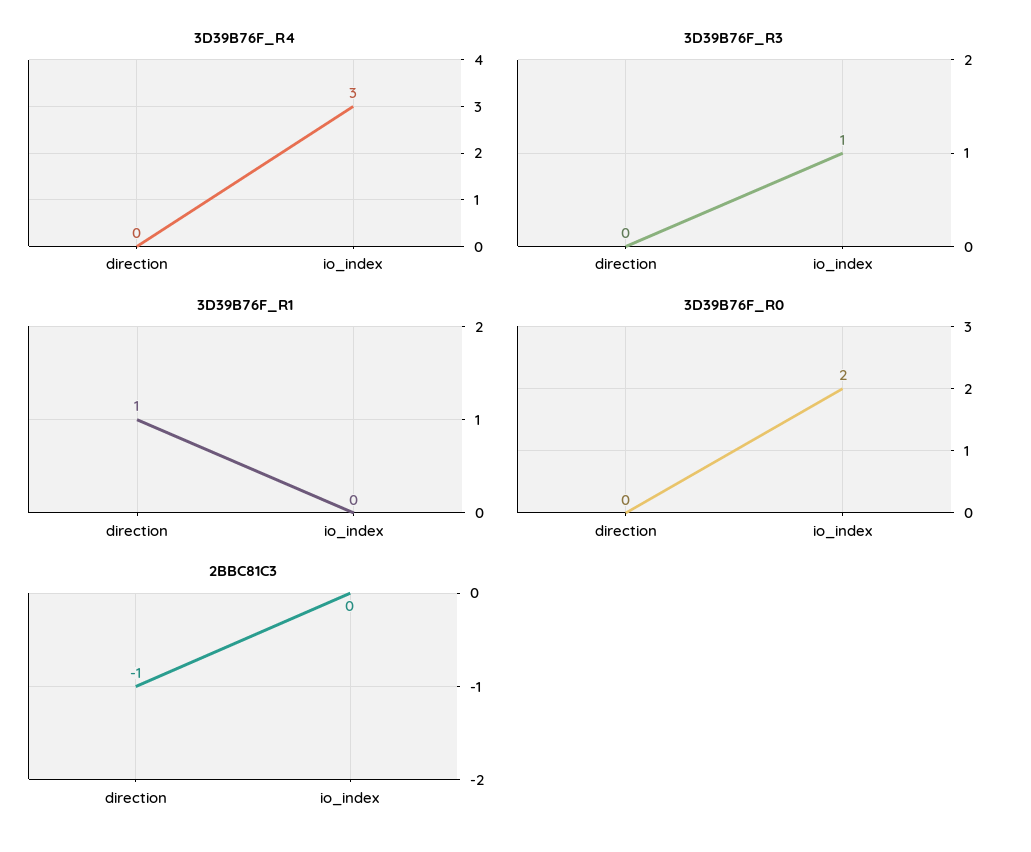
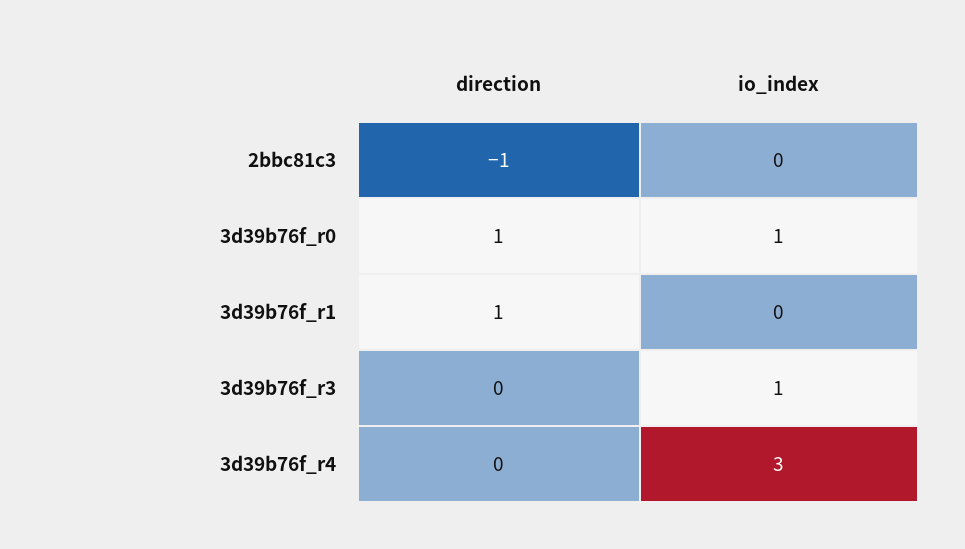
3D39B76F_R0, direction: 0 -> 1
3D39B76F_R0, io_index: 2 -> 1

